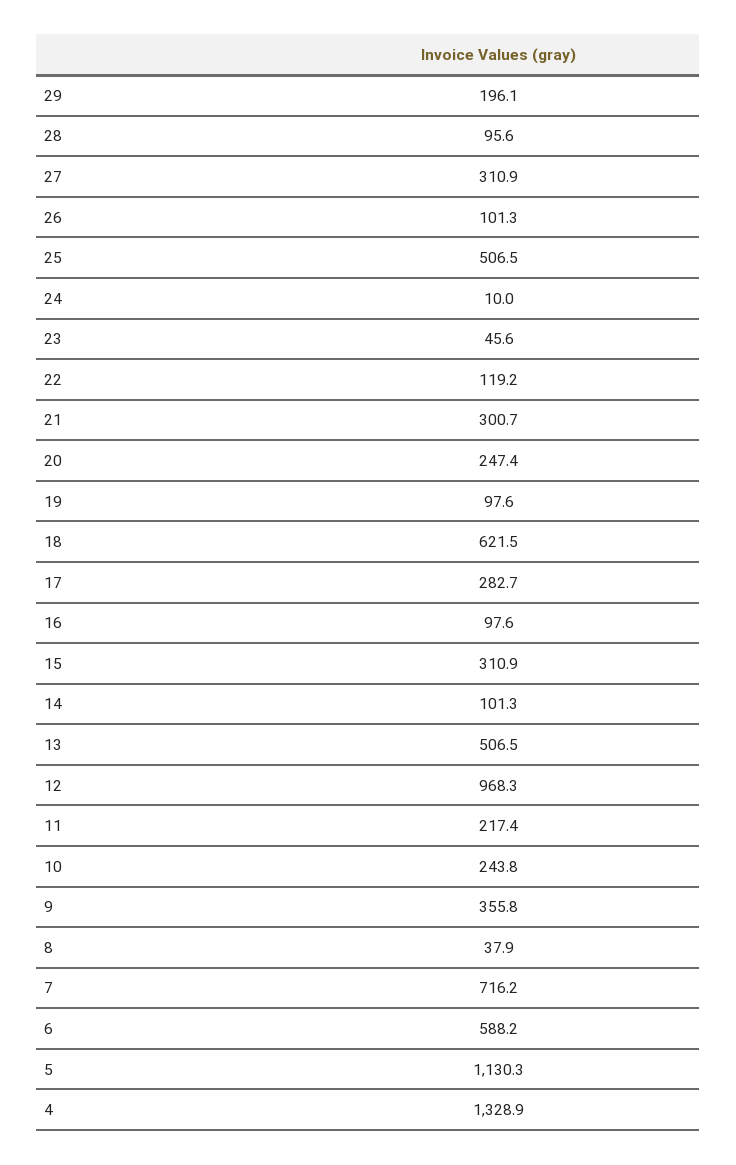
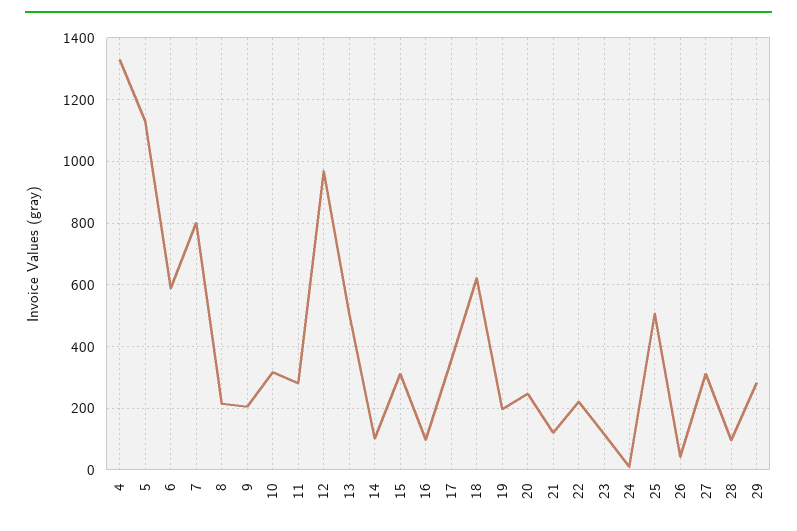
29: 196.1 -> 280
26: 101.3 -> 40
23: 45.6 -> 120
22: 119.2 -> 220
21: 300.7 -> 120
19: 97.6 -> 200
17: 282.7 -> 360
11: 217.4 -> 280
10: 243.8 -> 320
9: 355.8 -> 200
8: 37.9 -> 220
7: 716.2 -> 800

